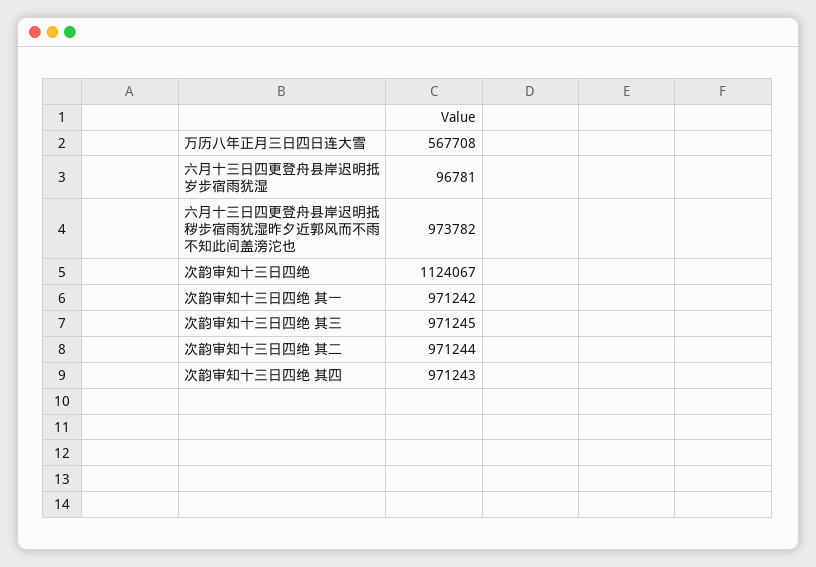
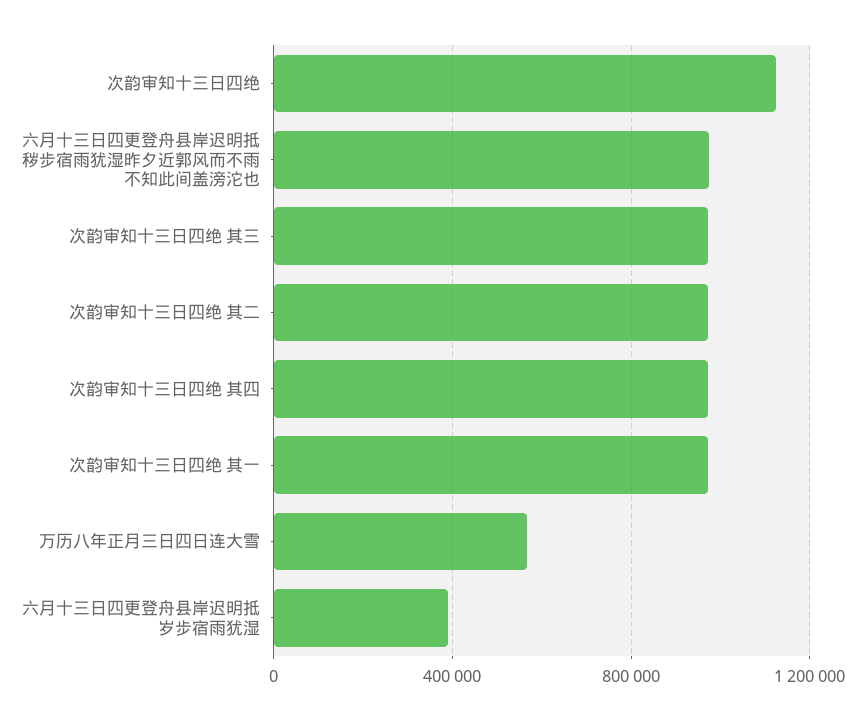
六月十三日四更登舟县岸迟明抵岁步宿雨犹湿: 96781 -> 400000

